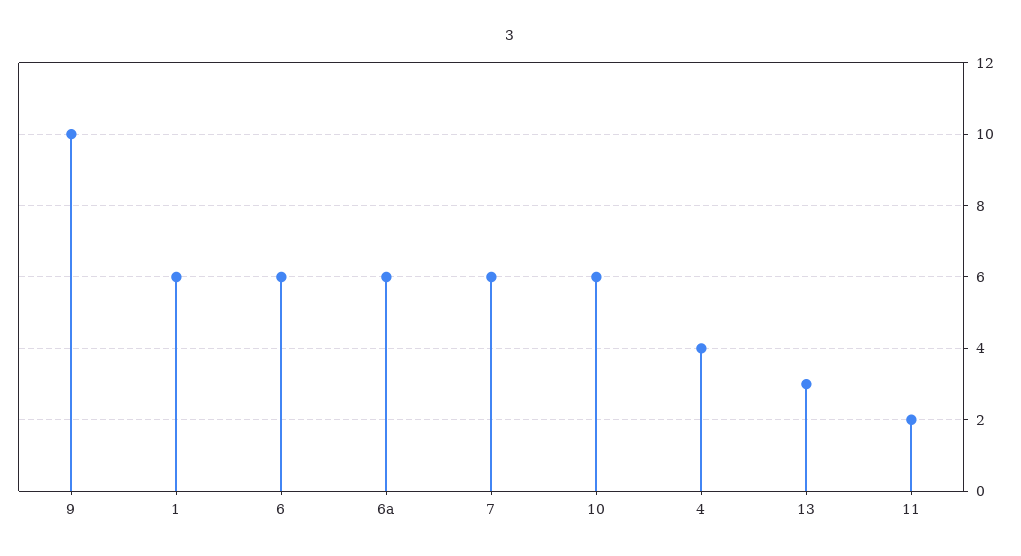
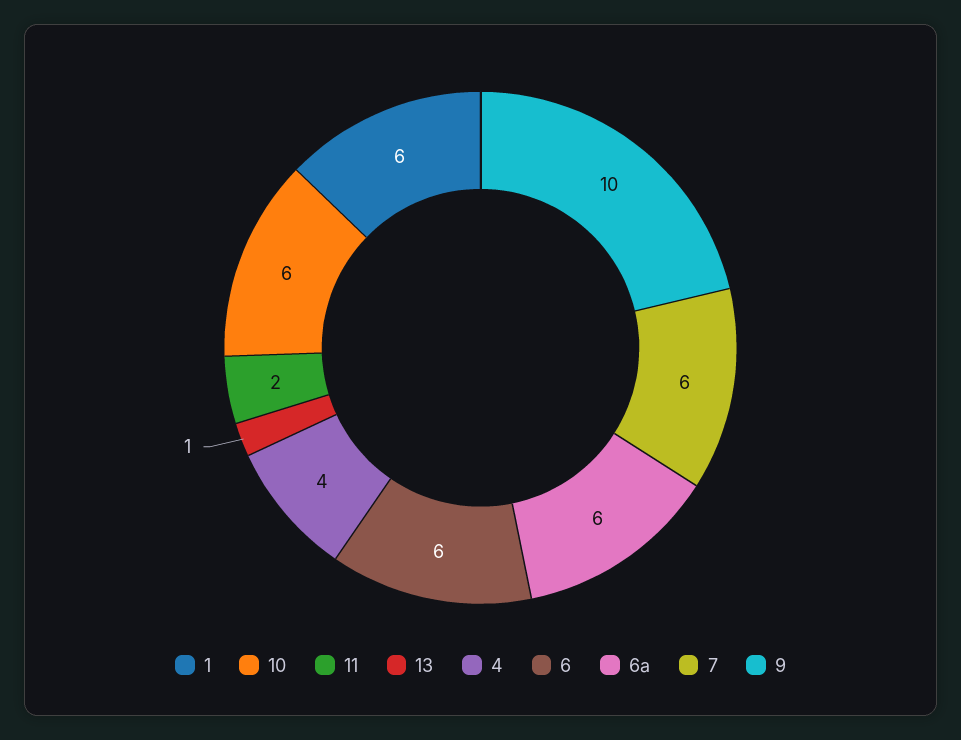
13: 3 -> 1

